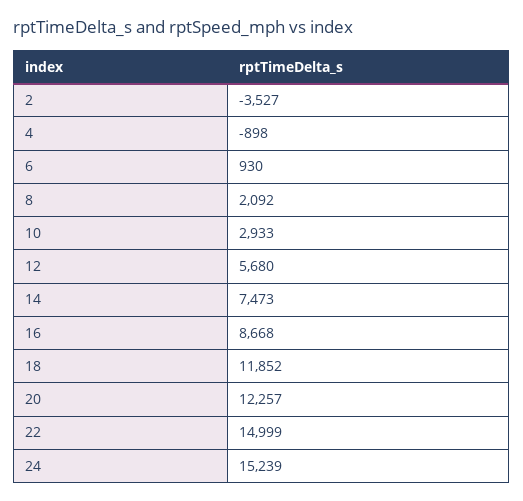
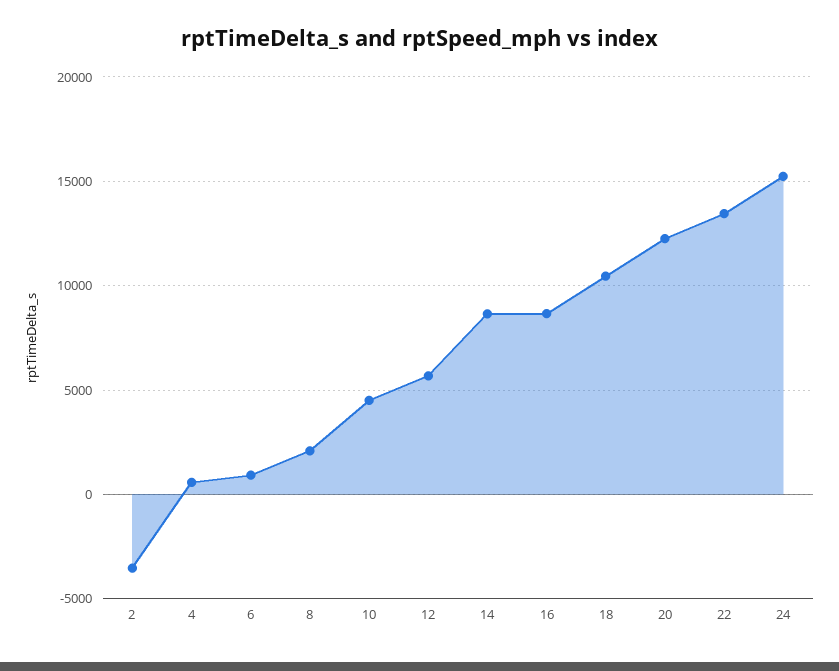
4: -898 -> 500
10: 2933 -> 4500
14: 7473 -> 8500
18: 11852 -> 10500
22: 14999 -> 13500

